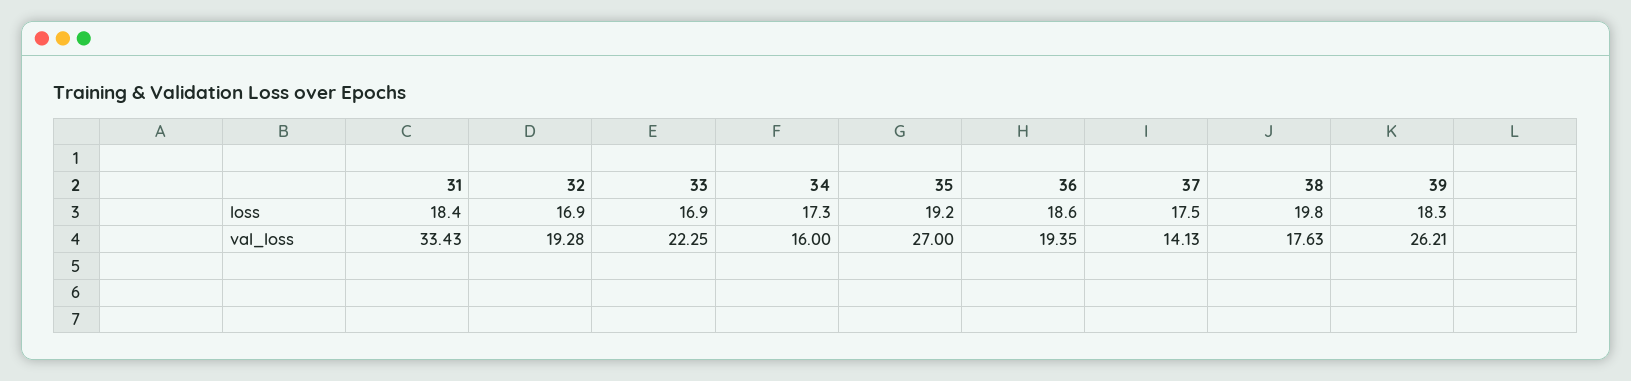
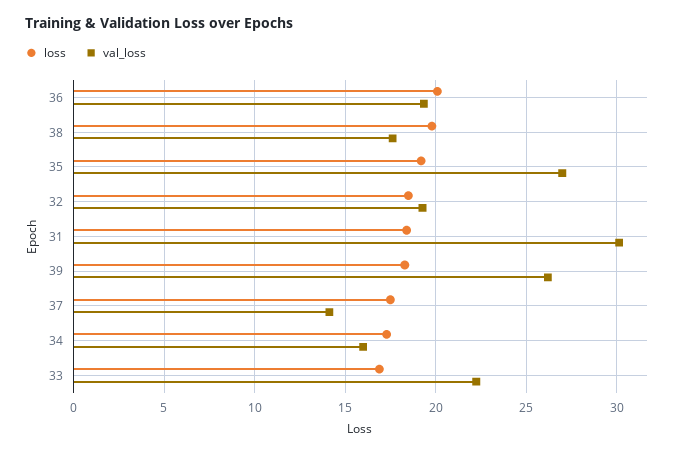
loss, 32: 16.9 -> 18.5
loss, 36: 18.6 -> 20
val_loss, 31: 33.43 -> 30

